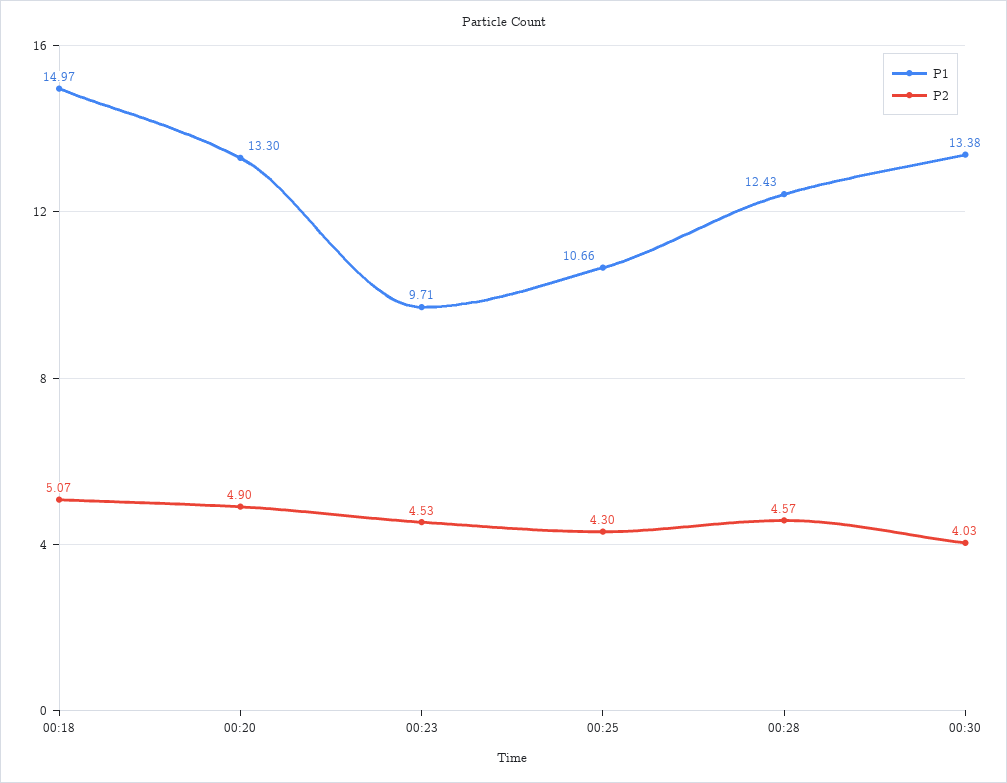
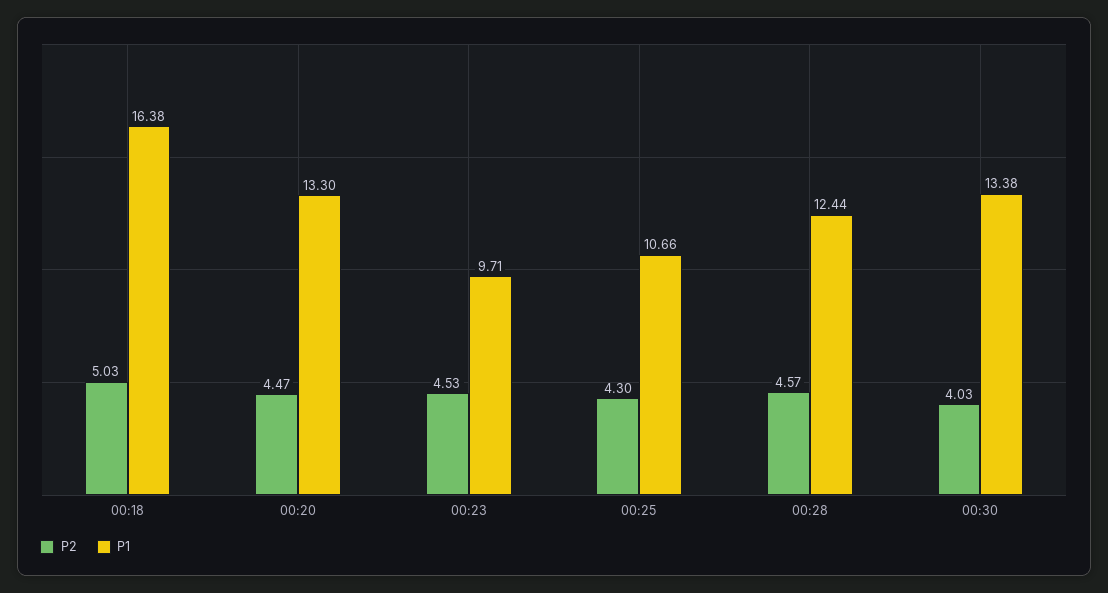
P1, 00:18: 14.97 -> 16.38
P2, 00:18: 5.07 -> 5.03
P2, 00:20: 4.9 -> 4.47
P1, 00:28: 12.43 -> 12.44

